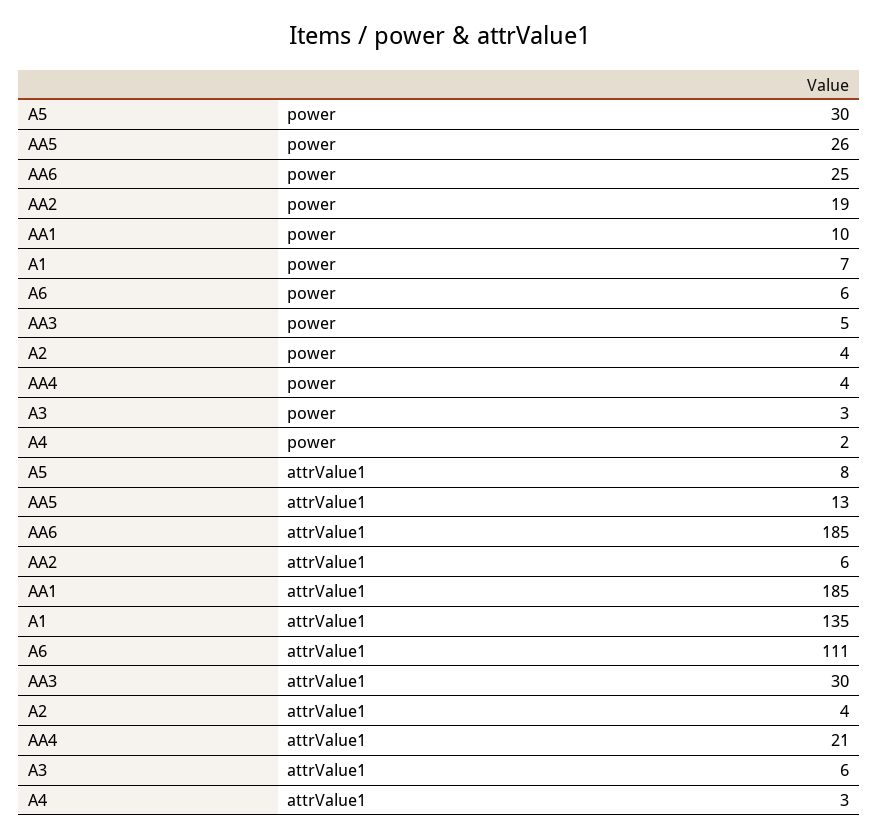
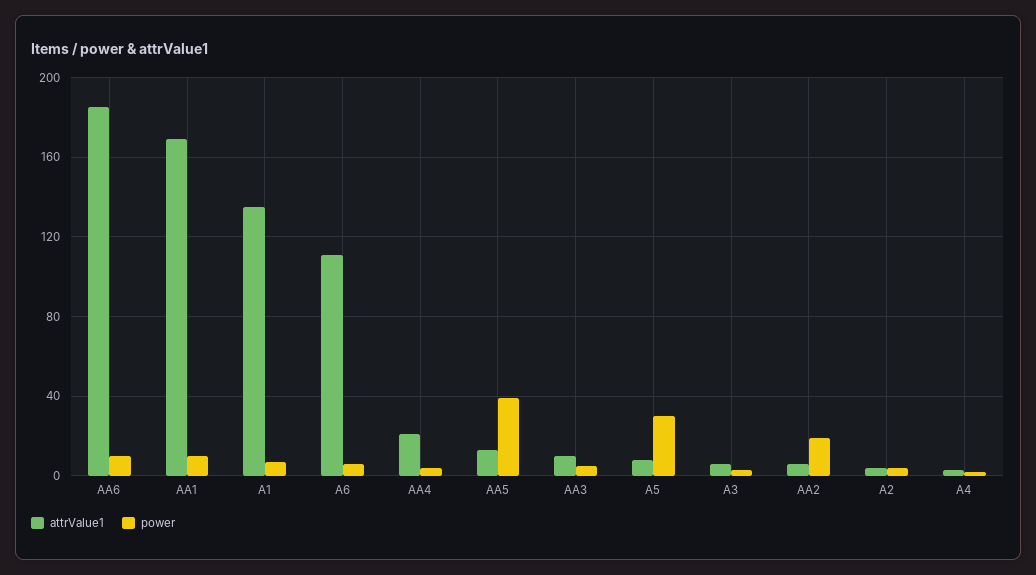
power, AA5: 26 -> 40
power, AA6: 25 -> 10
attrValue1, AA1: 185 -> 170
attrValue1, AA3: 30 -> 10

